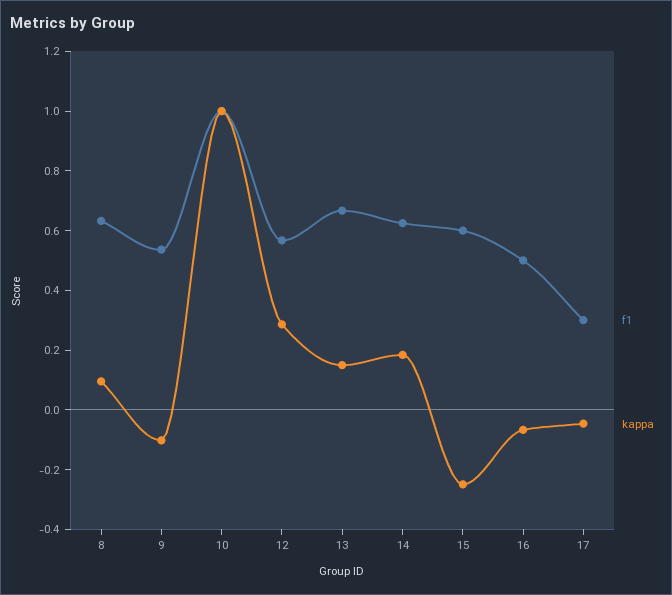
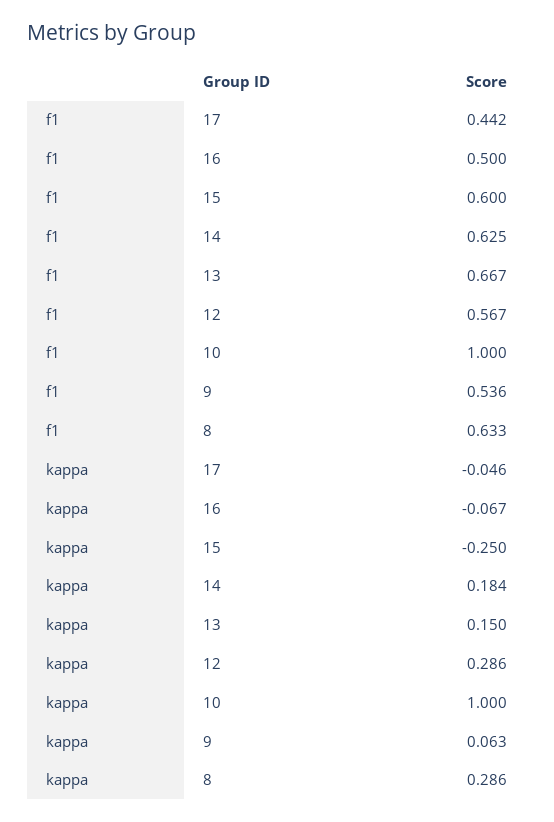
kappa, 8: 0.1 -> 0.286
kappa, 9: -0.1 -> 0.063
f1, 17: 0.3 -> 0.442

